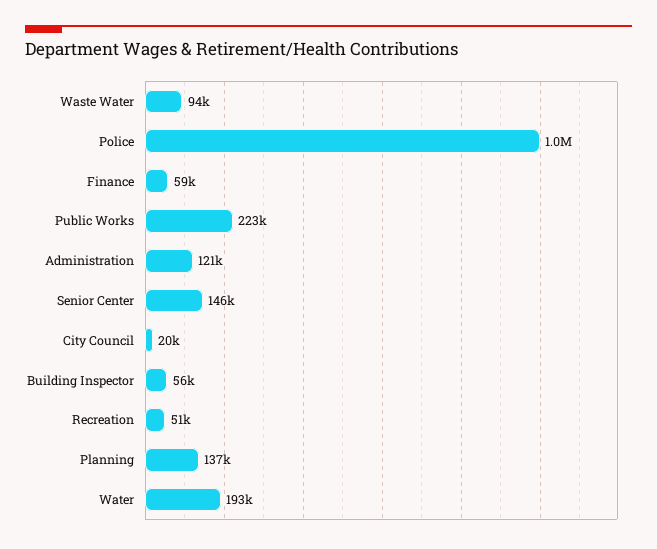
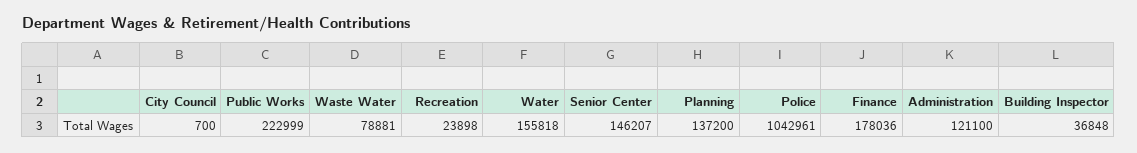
Waste Water: 94000 -> 78881
Finance: 59000 -> 178036
City Council: 20000 -> 700
Building Inspector: 56000 -> 36848
Recreation: 51000 -> 23898
Water: 193000 -> 155818

